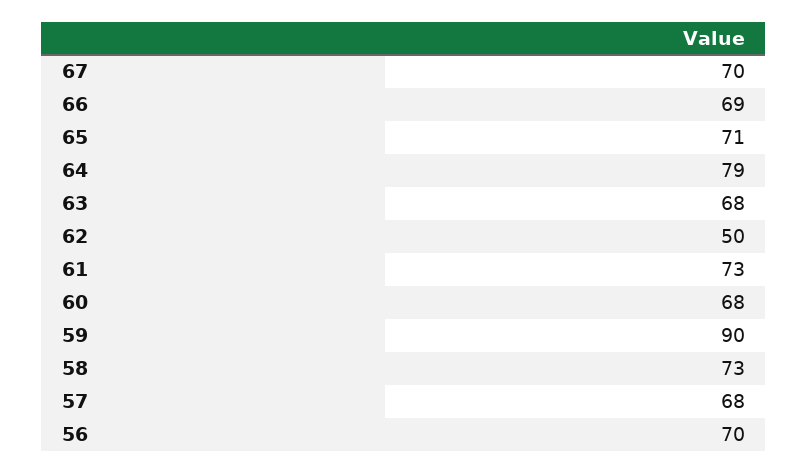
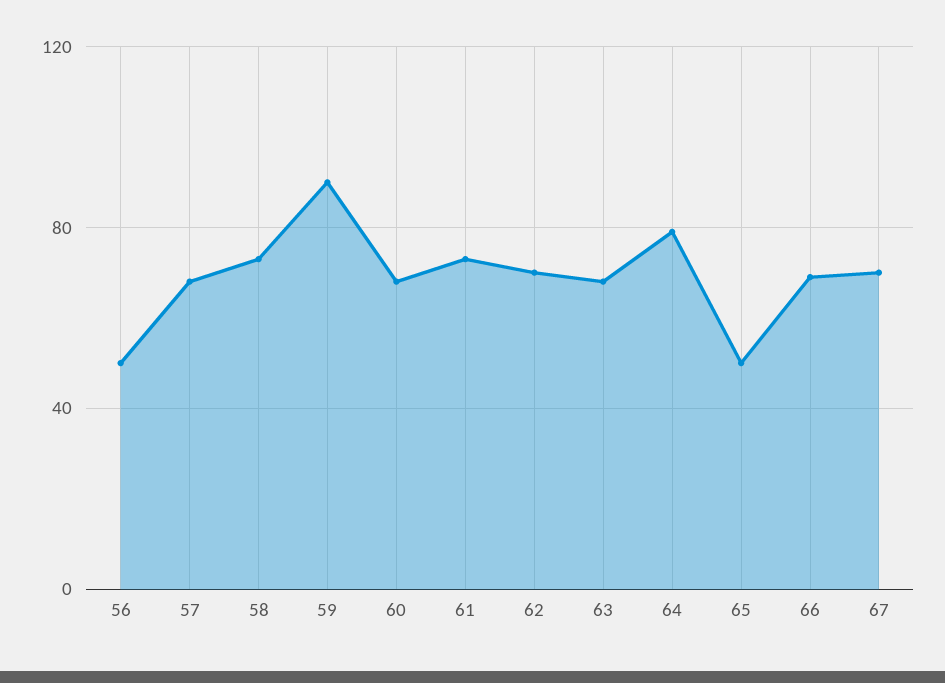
65: 71 -> 50
62: 50 -> 70
56: 70 -> 50

